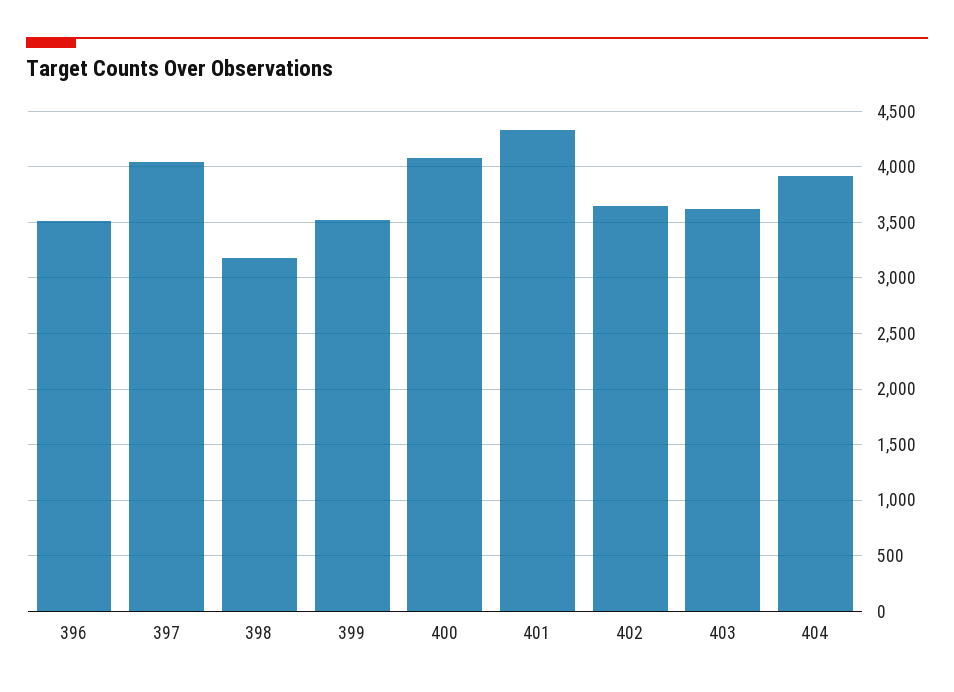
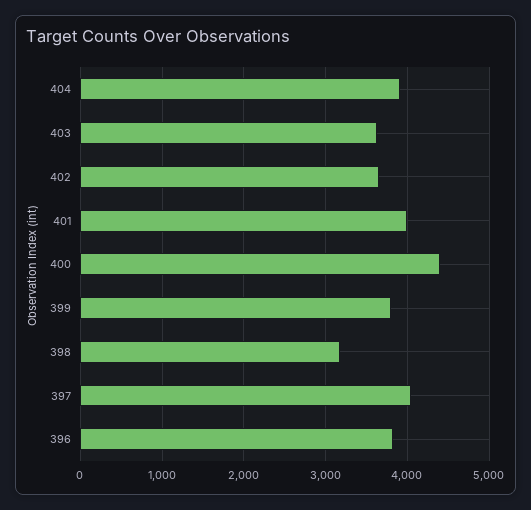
396: 3500 -> 3800
399: 3500 -> 3800
400: 4100 -> 4400
401: 4300 -> 4000

